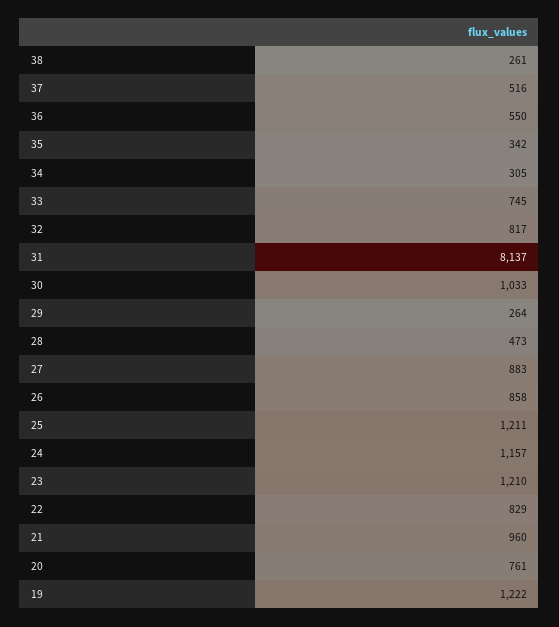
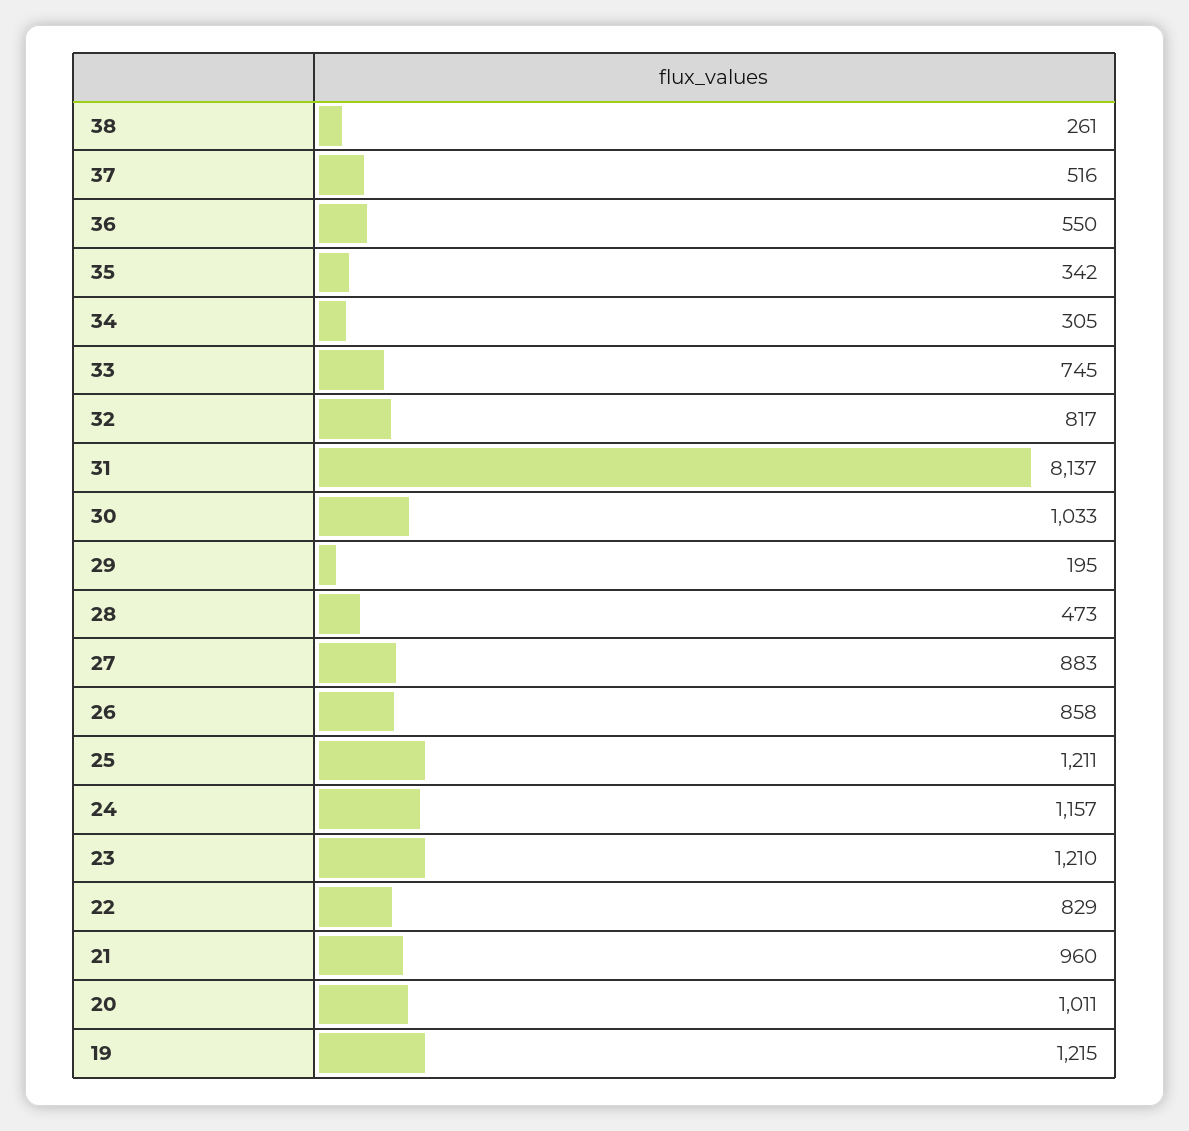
29: 264 -> 195
20: 761 -> 1011
19: 1222 -> 1215

